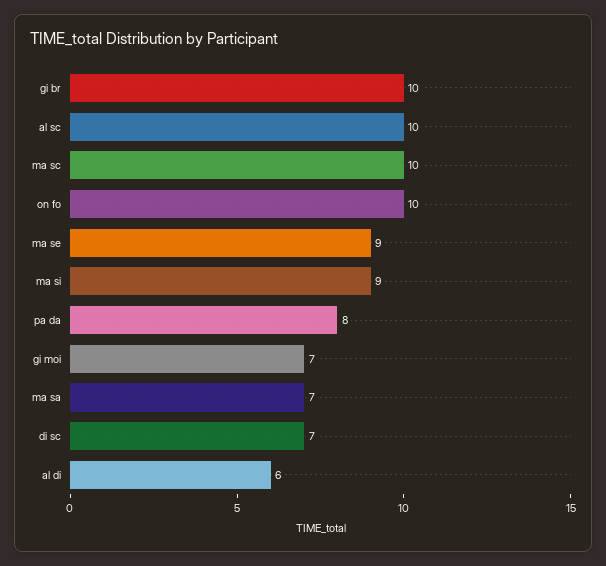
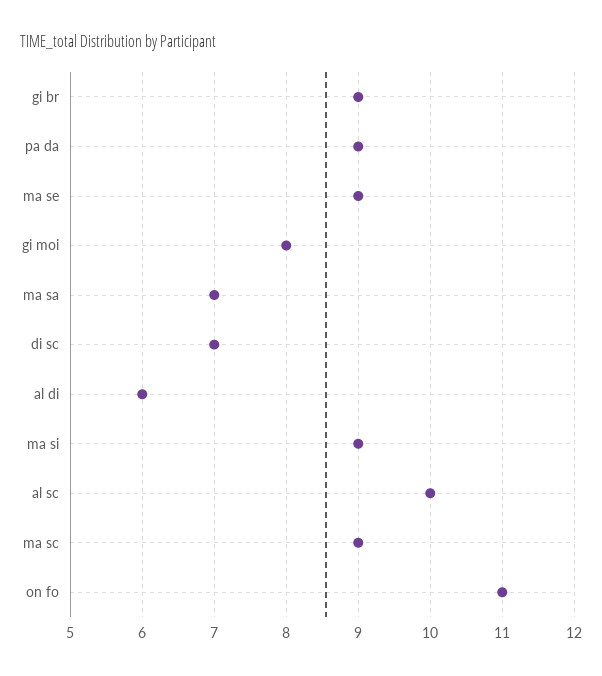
gi br: 10 -> 9
ma sc: 10 -> 9
on fo: 10 -> 11
pa da: 8 -> 9
gi moi: 7 -> 8

